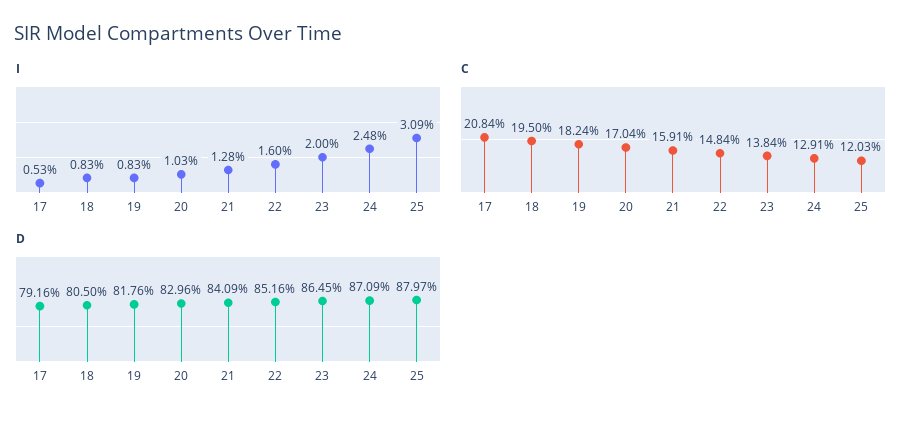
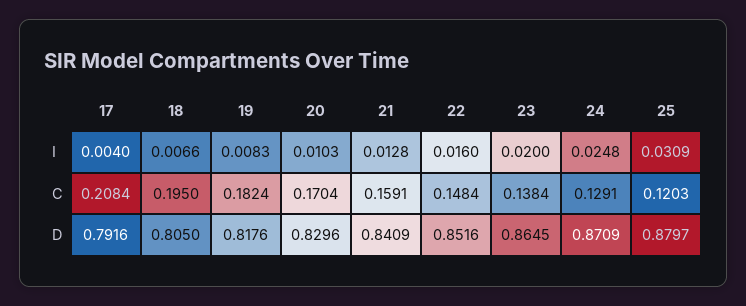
I, 17: 0.0053 -> 0.004
I, 18: 0.0083 -> 0.0066

